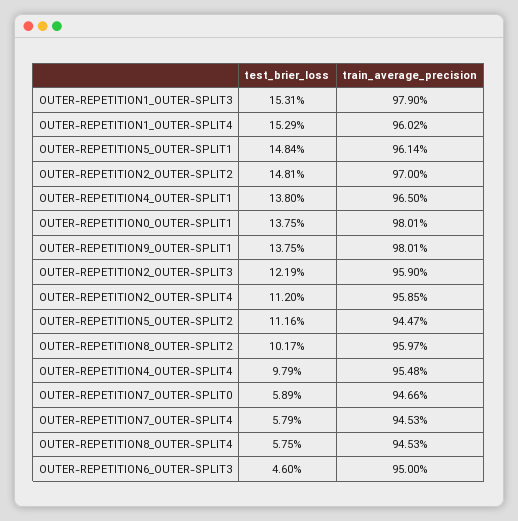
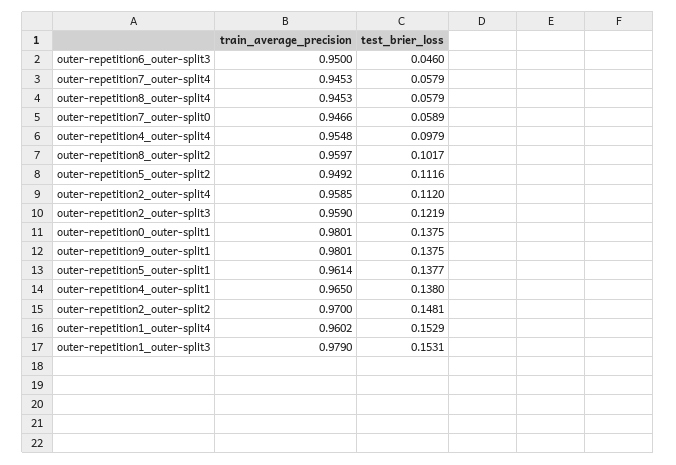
test_brier_loss, OUTER-REPETITION5_OUTER-SPLIT1: 0.1484 -> 0.1377
train_average_precision, OUTER-REPETITION5_OUTER-SPLIT2: 0.9447 -> 0.9492
test_brier_loss, OUTER-REPETITION8_OUTER-SPLIT4: 0.0575 -> 0.0579

